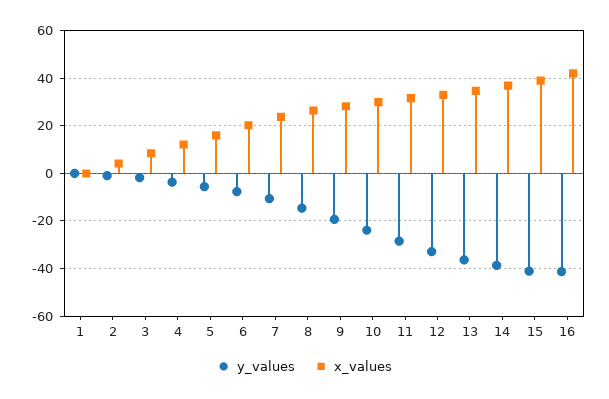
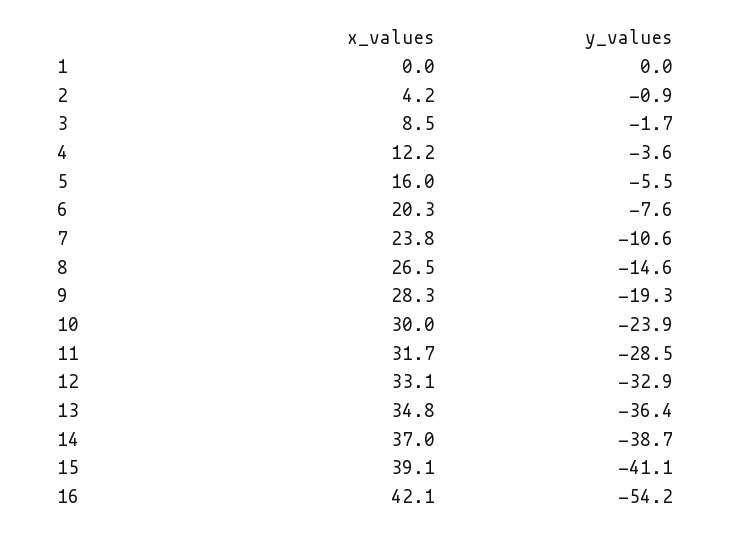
y_values, 16: -40 -> -54.2

